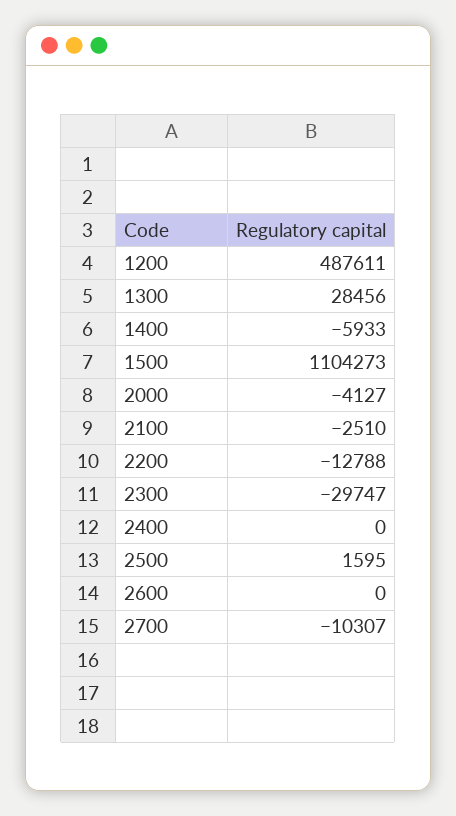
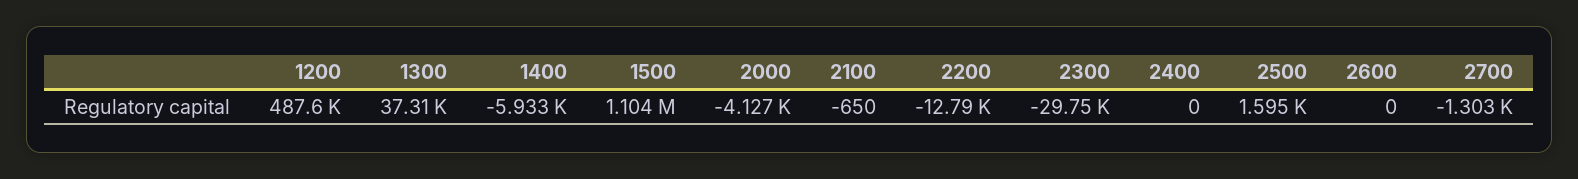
1300: 28456 -> 37310
2100: -2510 -> -650
2700: -10307 -> -1303

